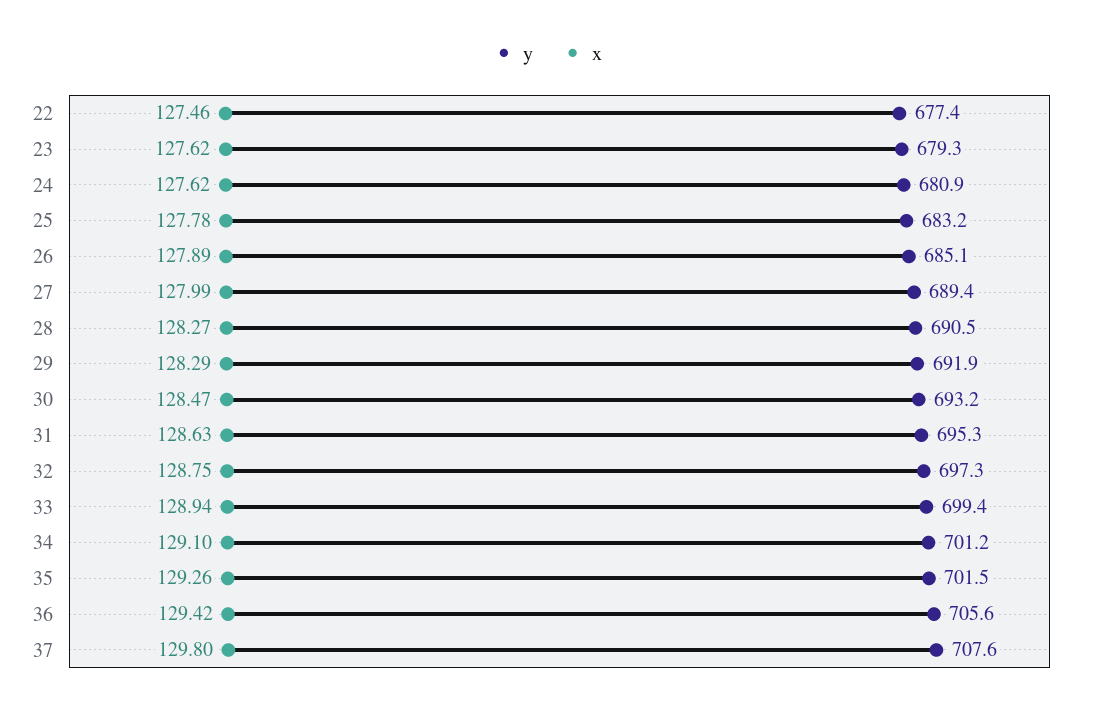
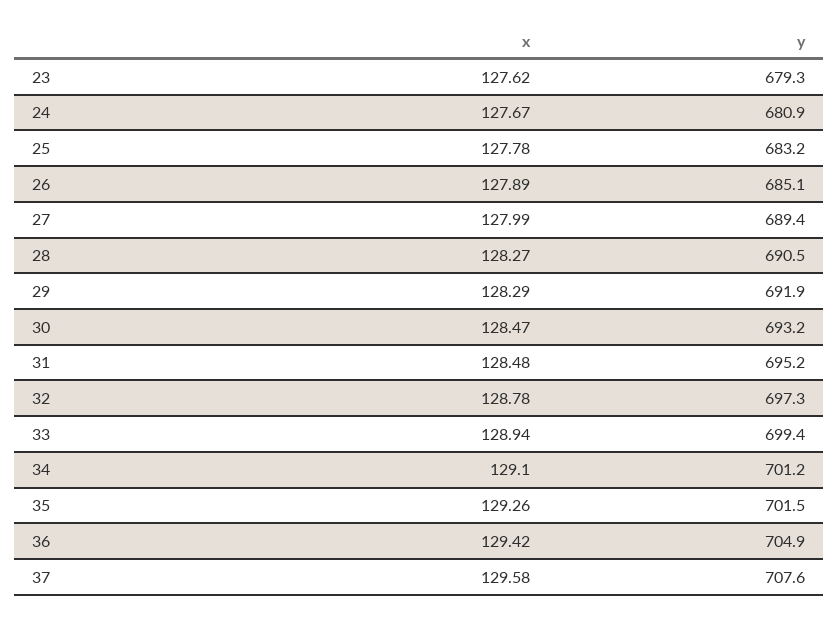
y, 22: 677.4 -> none
x, 22: 127.46 -> none
x, 24: 127.62 -> 127.67
y, 31: 695.3 -> 695.2
x, 31: 128.63 -> 128.48
x, 32: 128.75 -> 128.78
y, 36: 705.6 -> 704.9
x, 37: 129.8 -> 129.58

